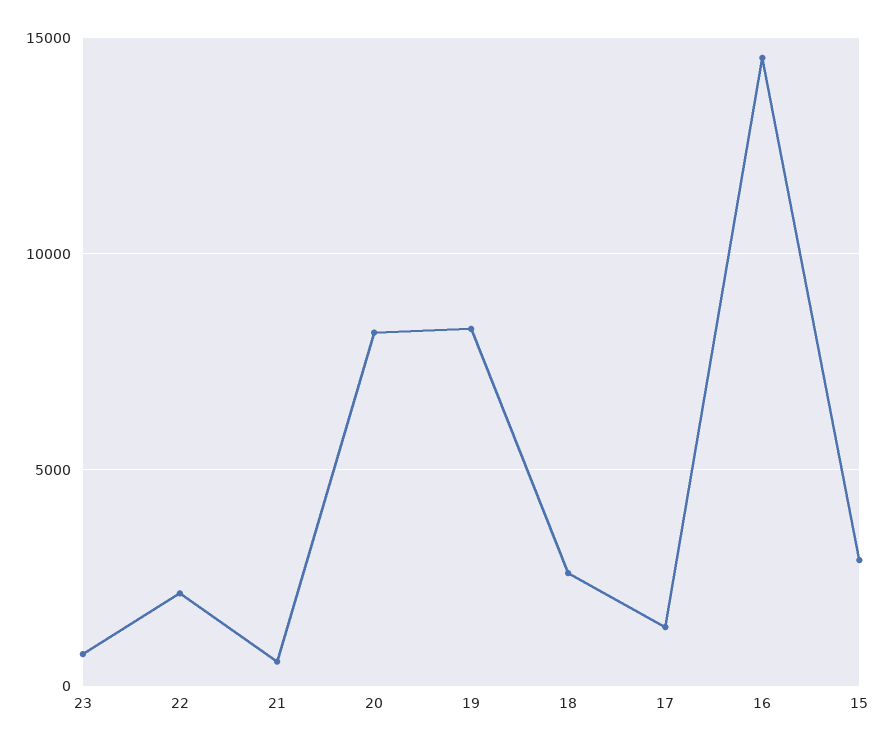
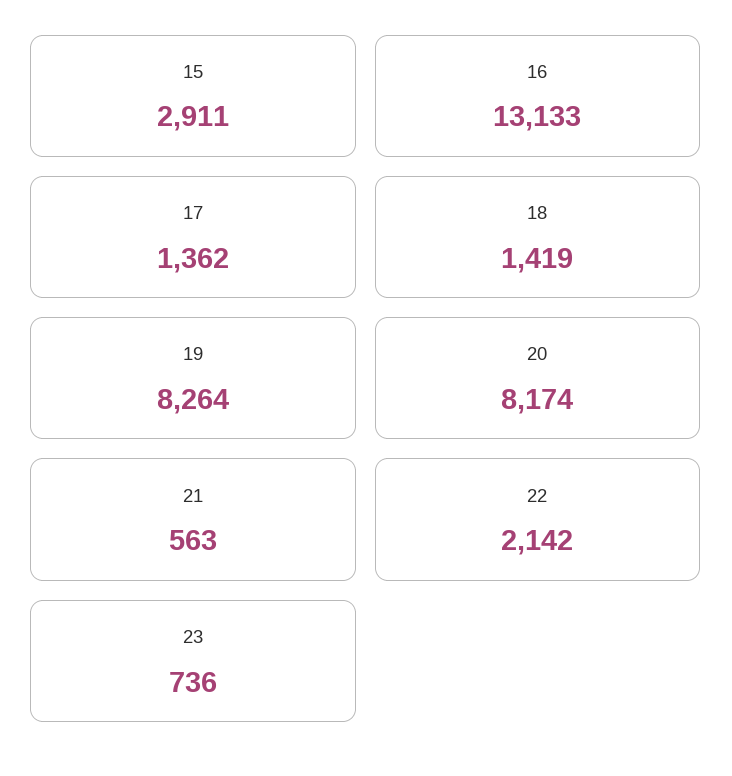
18: 2500 -> 1419
16: 14500 -> 13133

